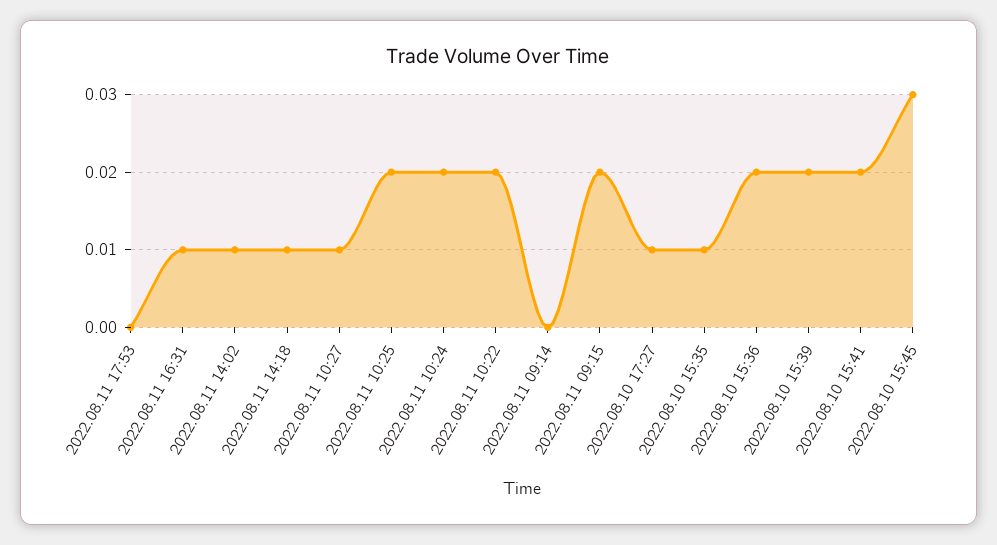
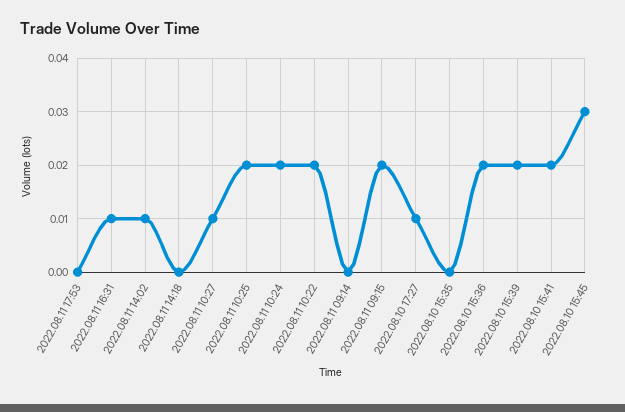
2022.08.11 14:18: 0.01 -> 0
2022.08.10 15:35: 0.01 -> 0

